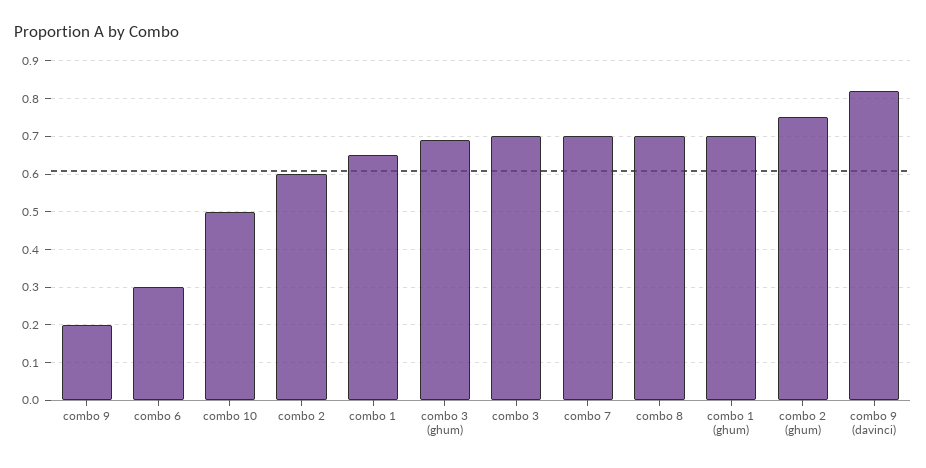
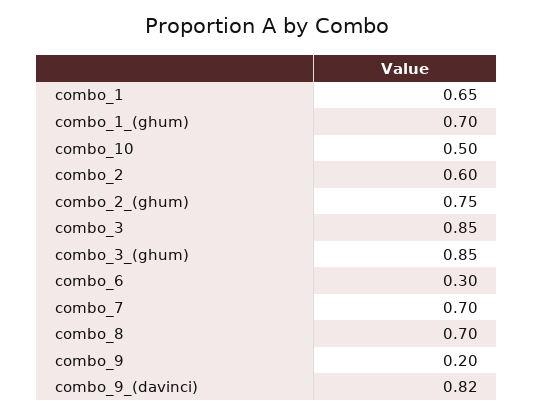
combo 3 (ghum): 0.7 -> 0.85
combo 3: 0.7 -> 0.85

